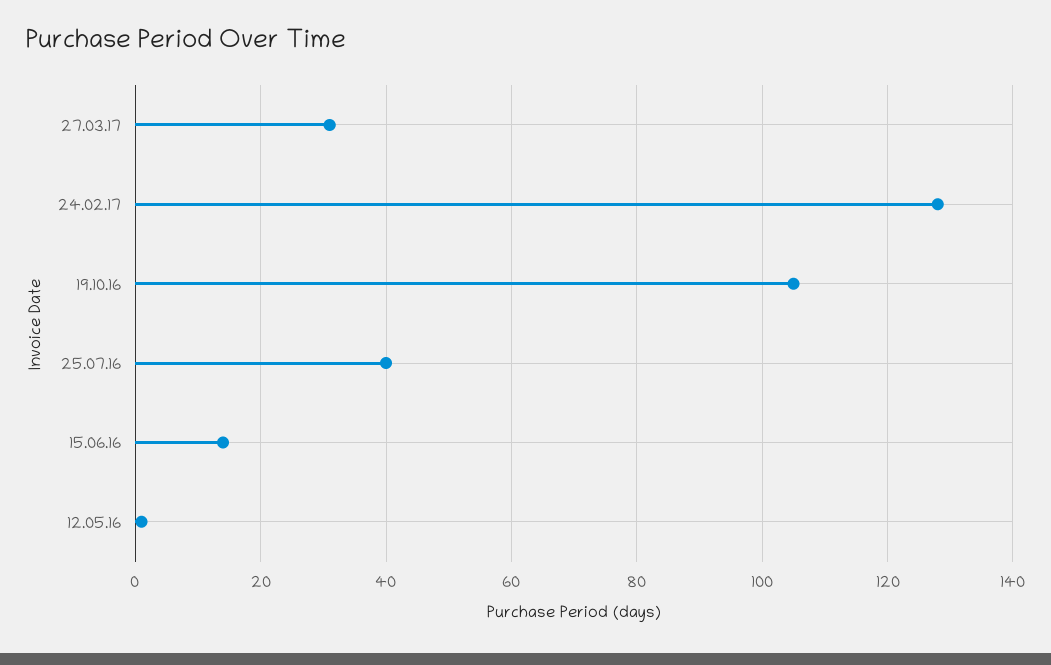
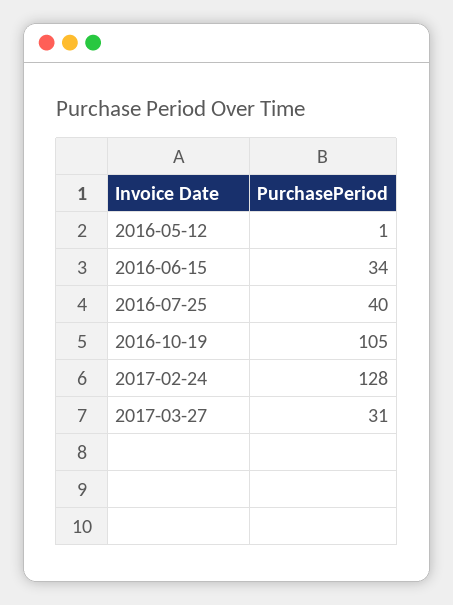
15.06.16: 15 -> 34

